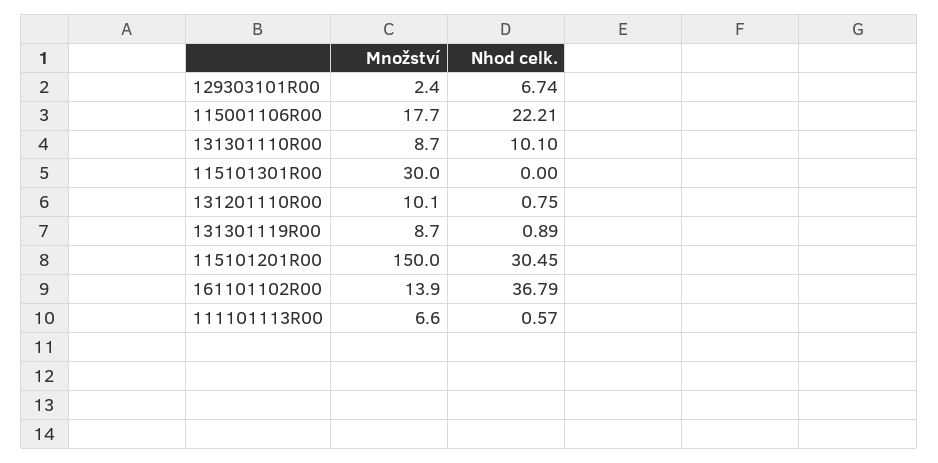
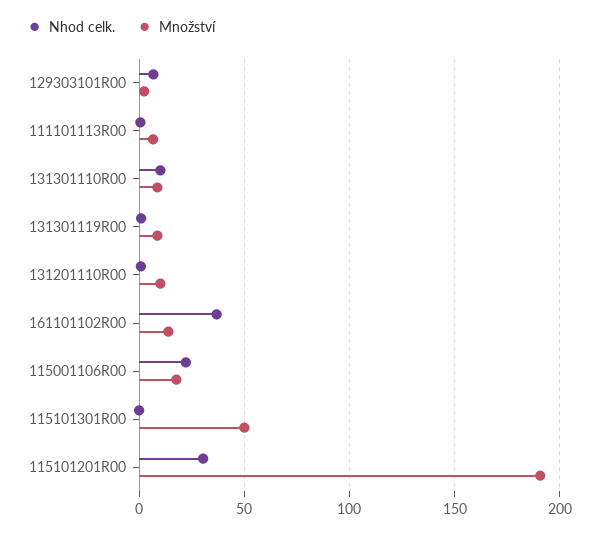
Množství, 115101301R00: 30 -> 50
Množství, 115101201R00: 150 -> 190

